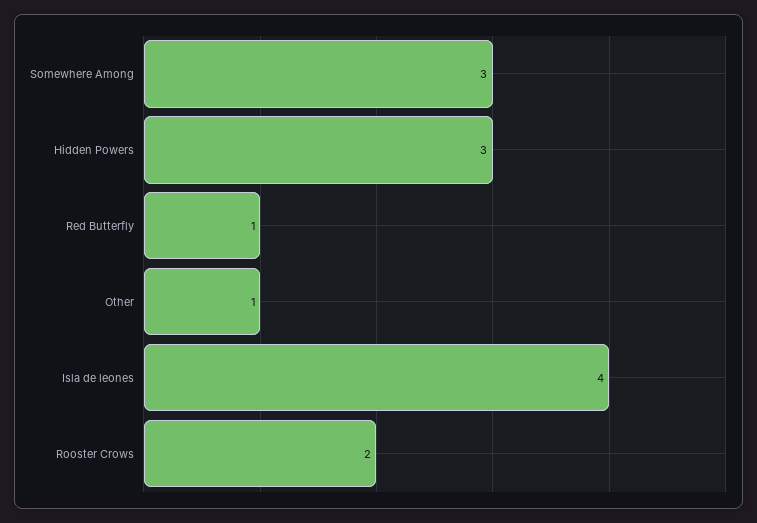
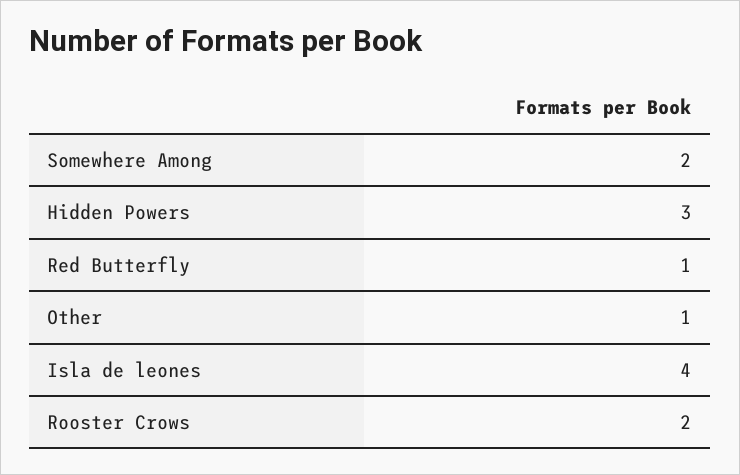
Somewhere Among: 3 -> 2

